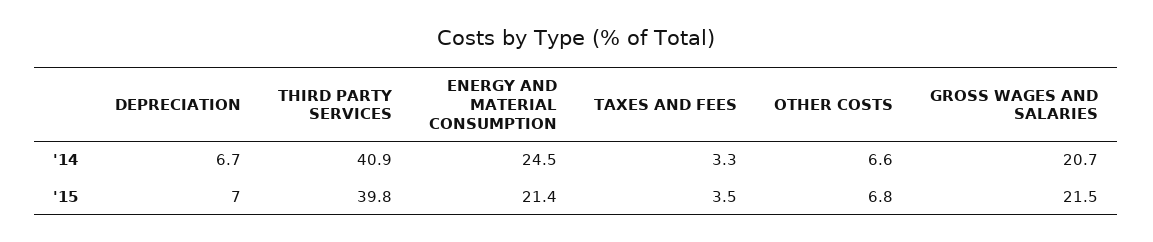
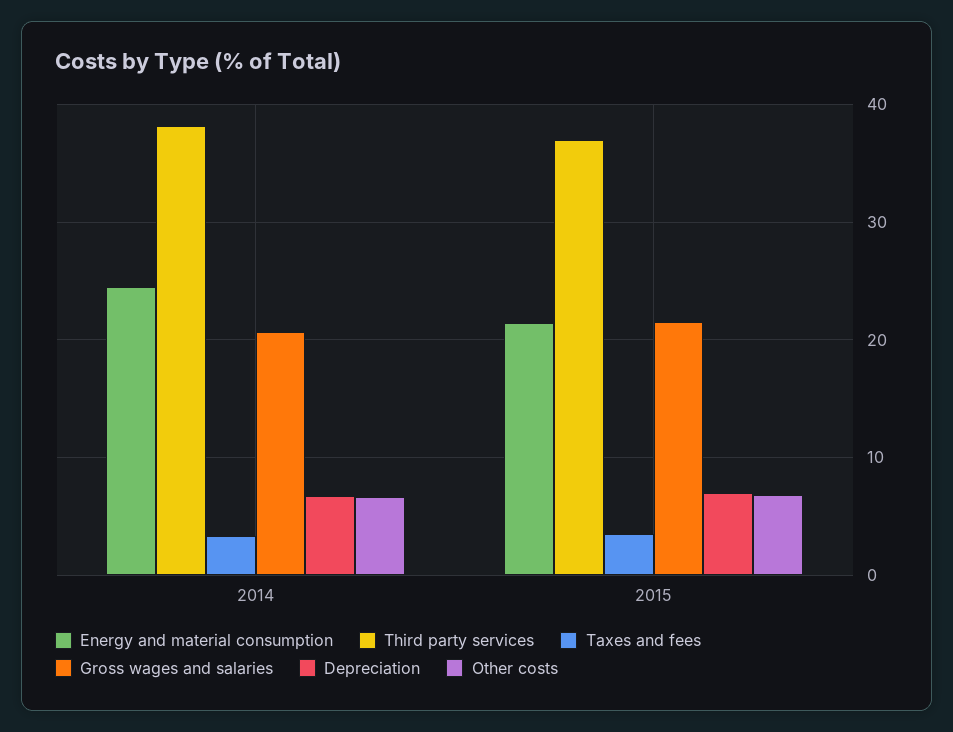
THIRD PARTY SERVICES, '14: 40.9 -> 38
THIRD PARTY SERVICES, '15: 39.8 -> 37

